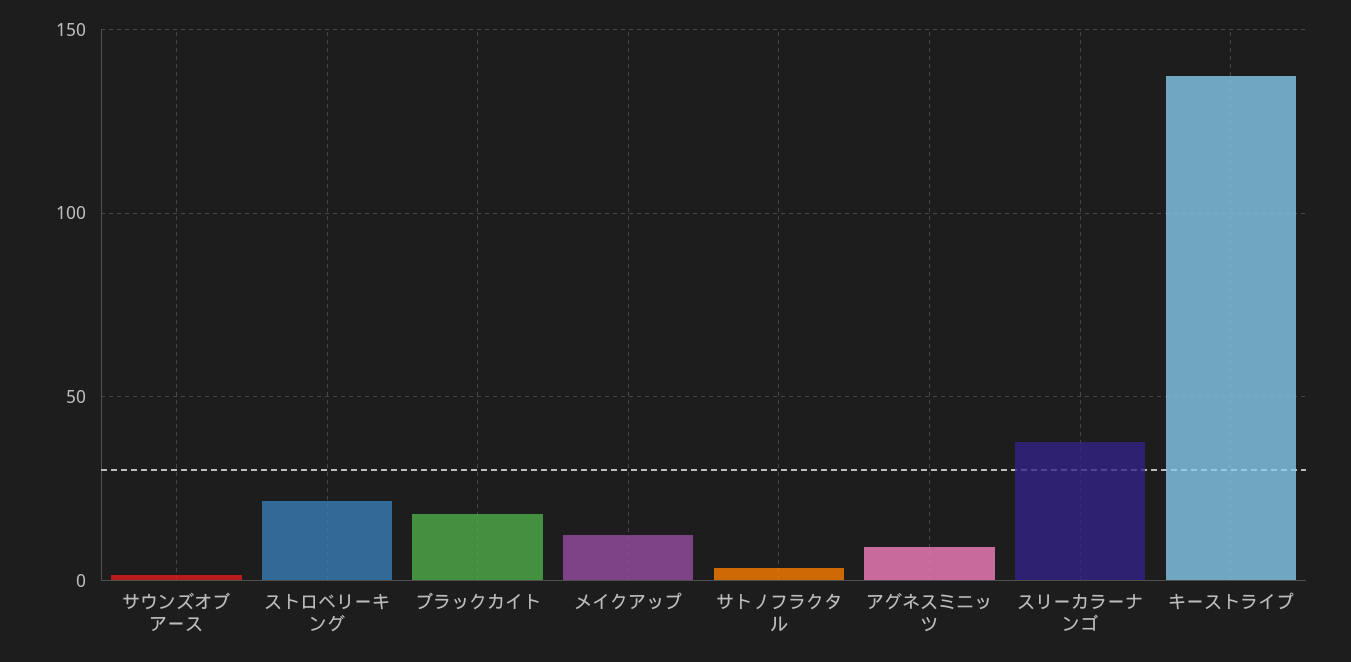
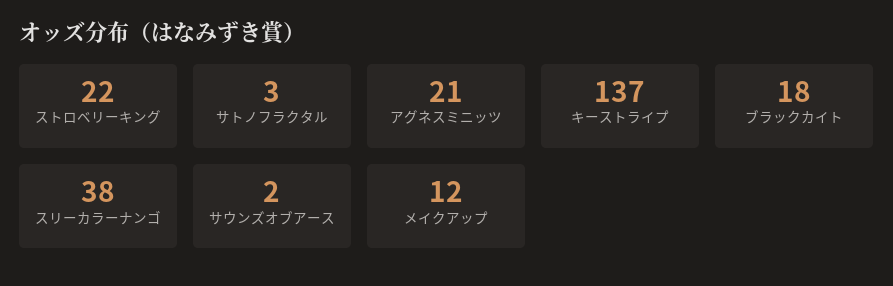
アグネスミニッツ: 10 -> 21

